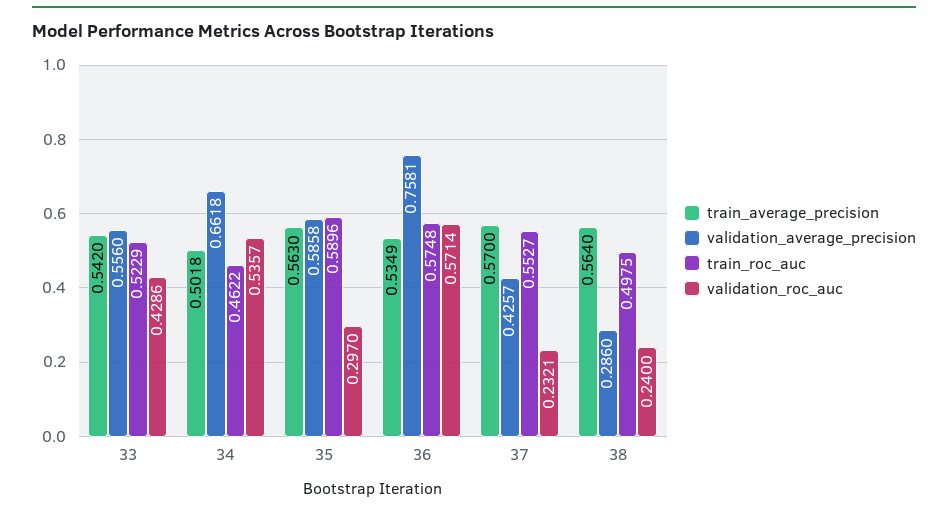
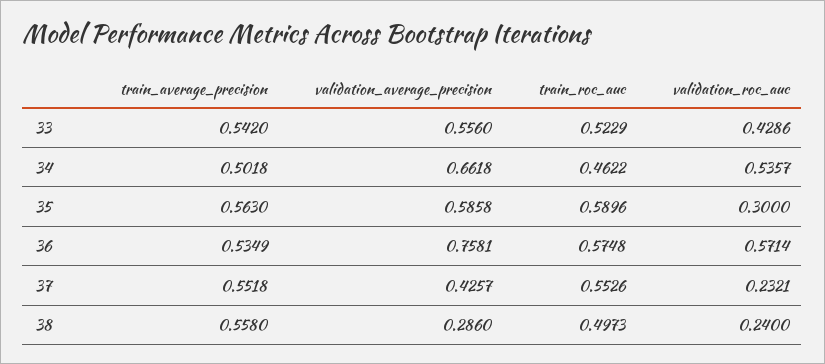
validation_roc_auc, 35: 0.297 -> 0.3
train_average_precision, 37: 0.57 -> 0.5518
train_roc_auc, 37: 0.5527 -> 0.5526
train_average_precision, 38: 0.564 -> 0.558
train_roc_auc, 38: 0.4975 -> 0.4973

